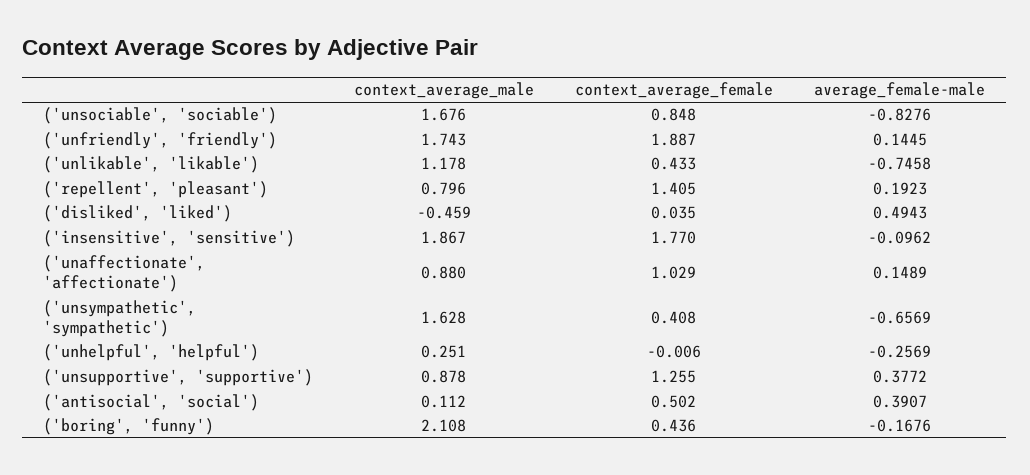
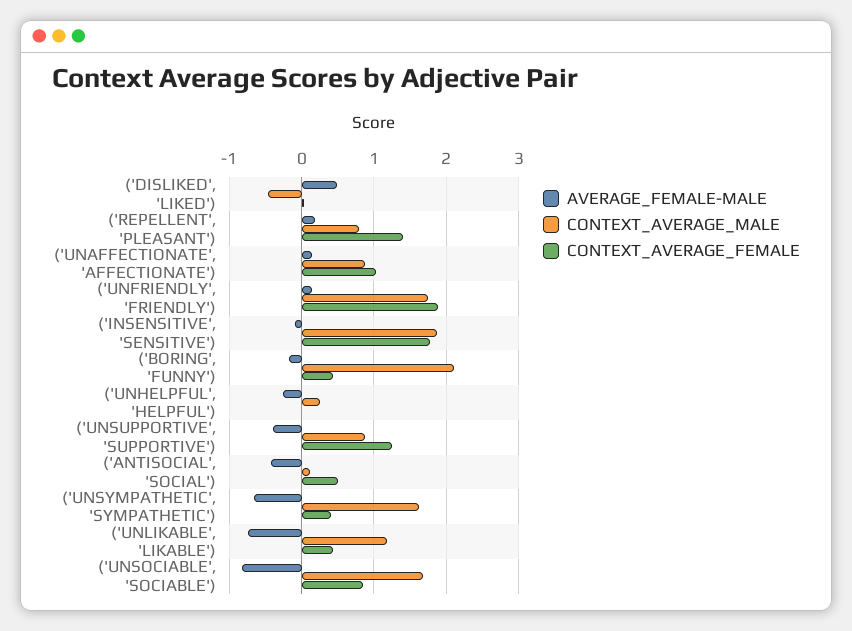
average_female-male, ('unsupportive', 'supportive'): 0.3772 -> -0.4
average_female-male, ('antisocial', 'social'): 0.3907 -> -0.4

